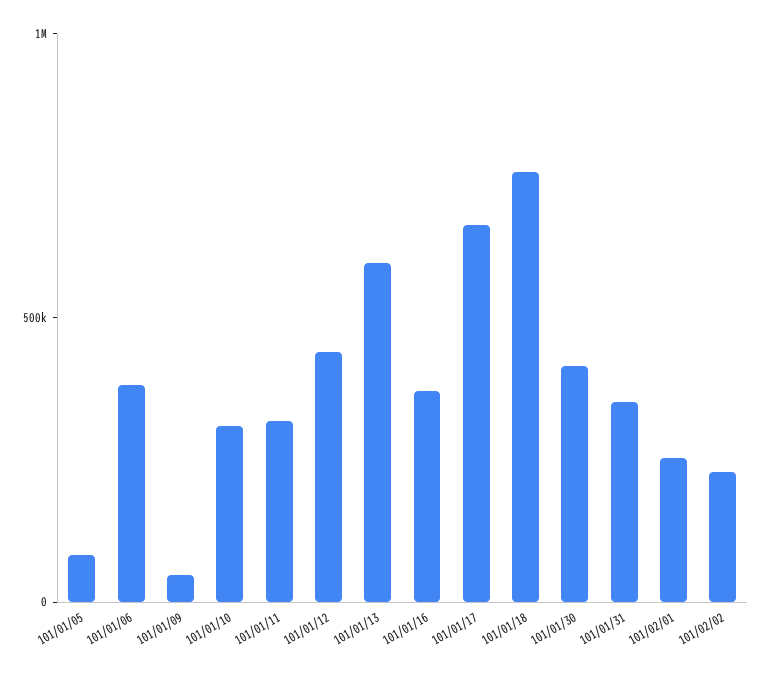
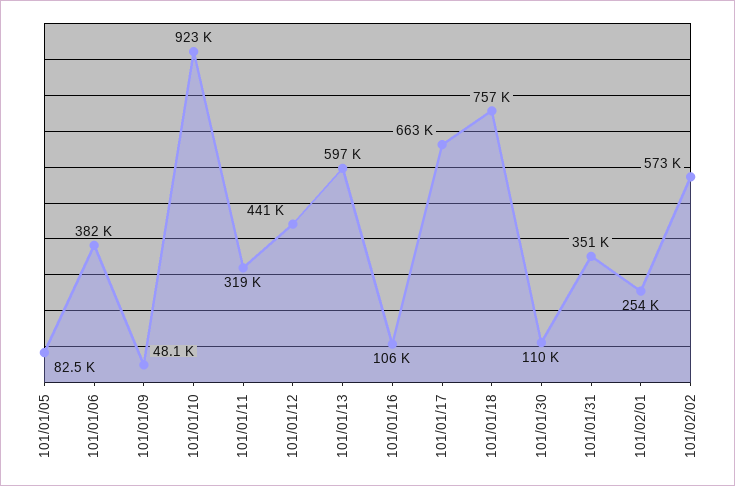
101/01/10: 300000 -> 923000
101/01/16: 400000 -> 106000
101/01/30: 400000 -> 110000
101/02/02: 200000 -> 573000

